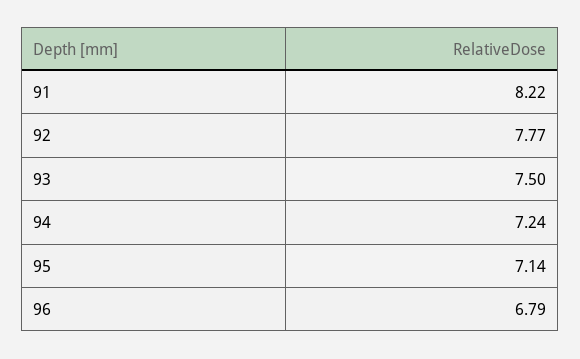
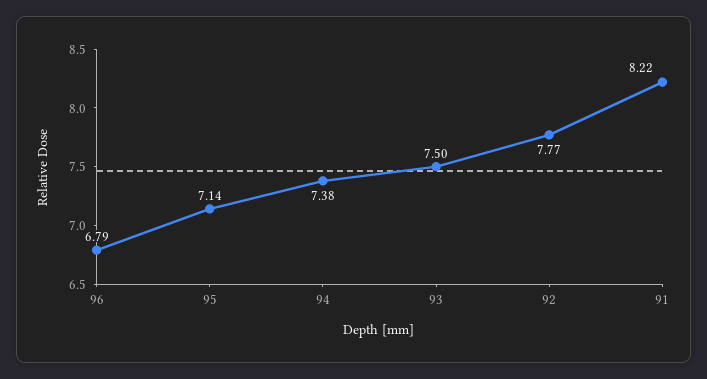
94: 7.24 -> 7.38

